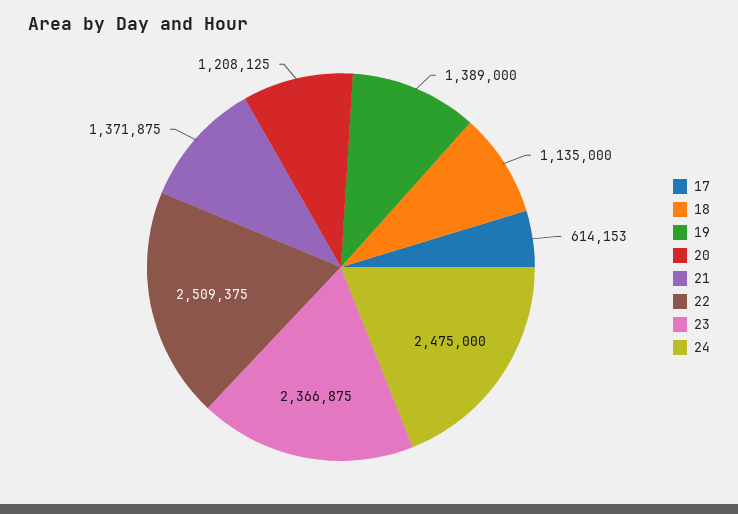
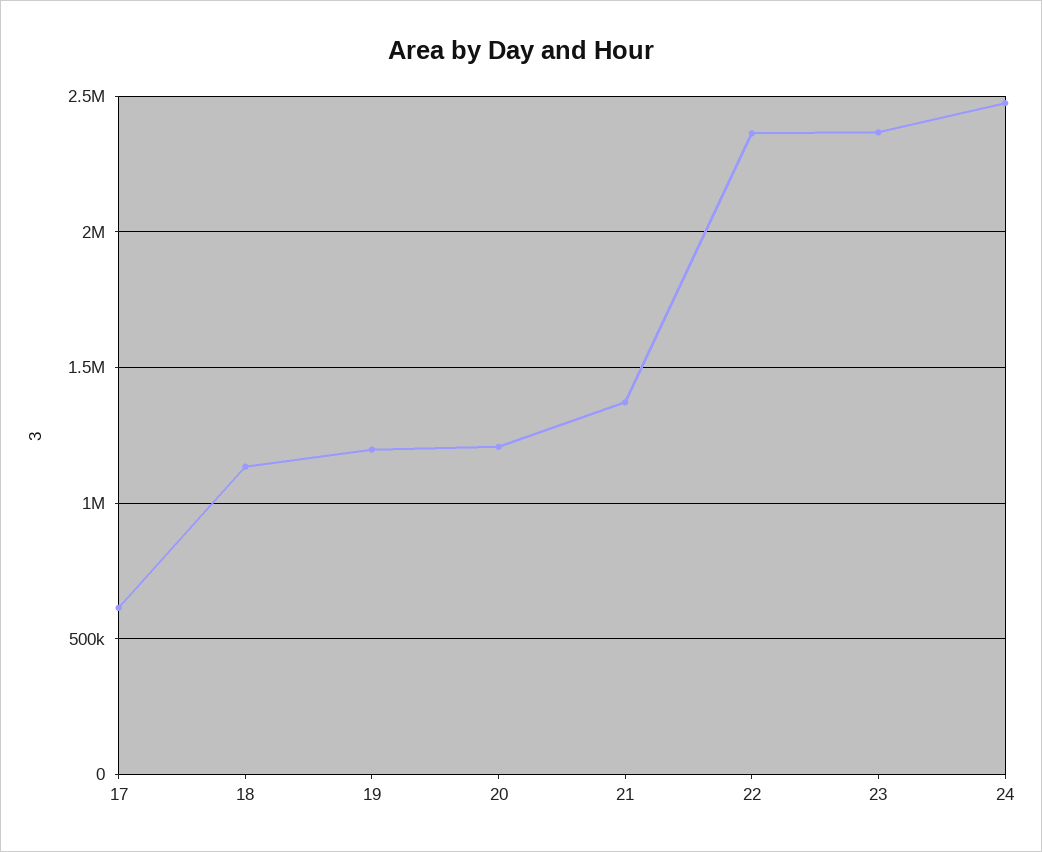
19: 1389000 -> 1200000
22: 2509375 -> 2350000

